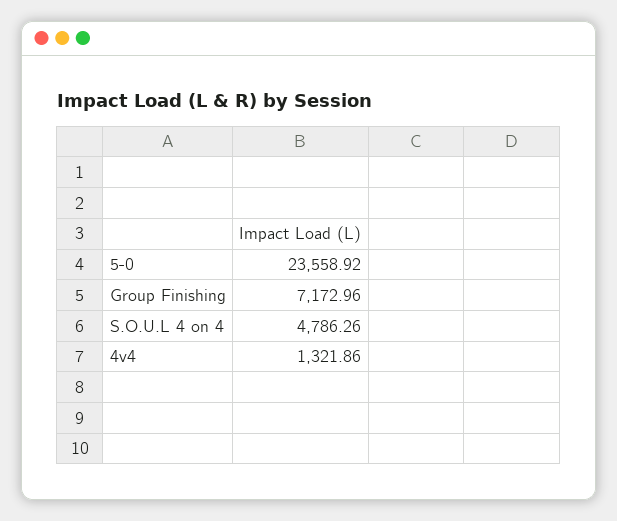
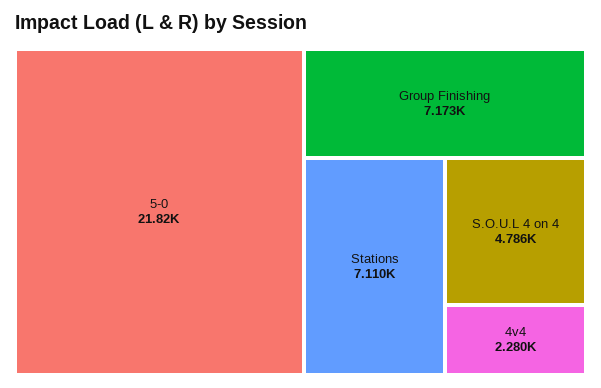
5-0: 23558.92 -> 21820
4v4: 1321.86 -> 2280
Stations: none -> 7110

